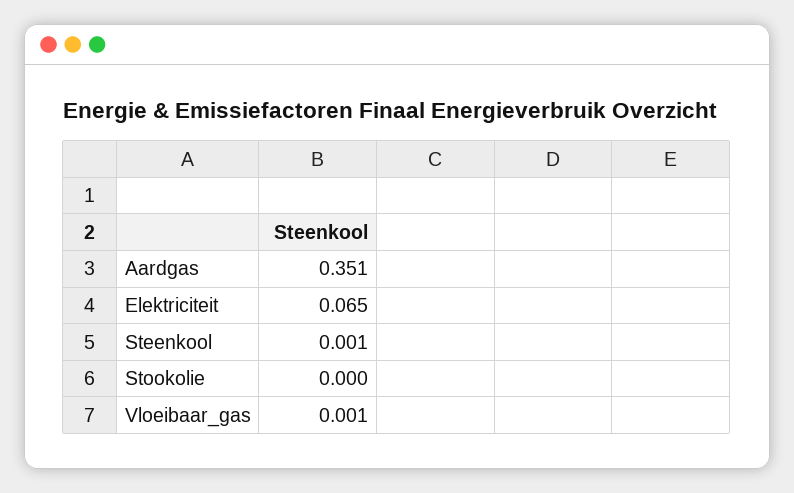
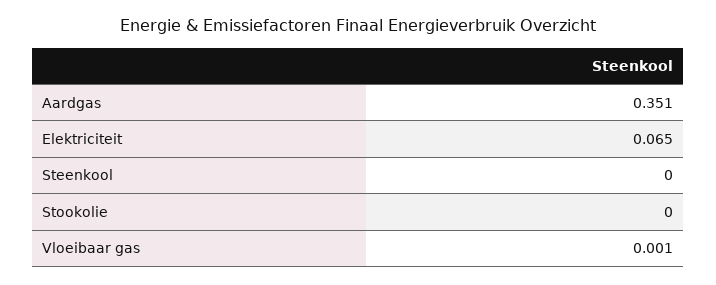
Steenkool: 0.001 -> 0

